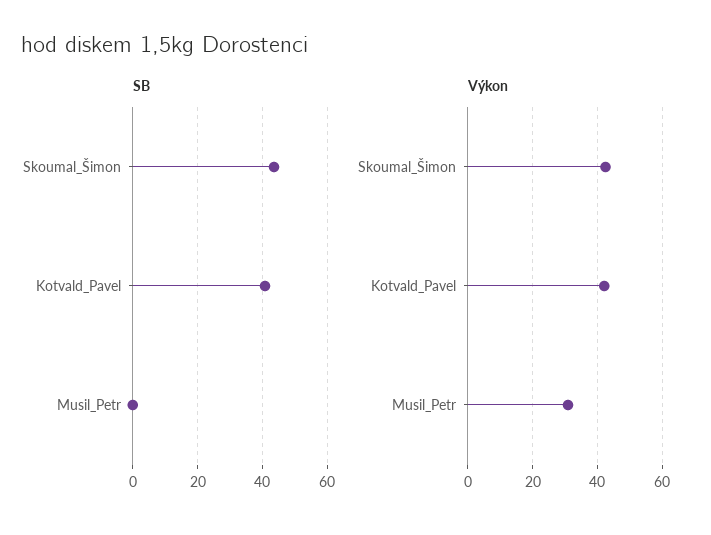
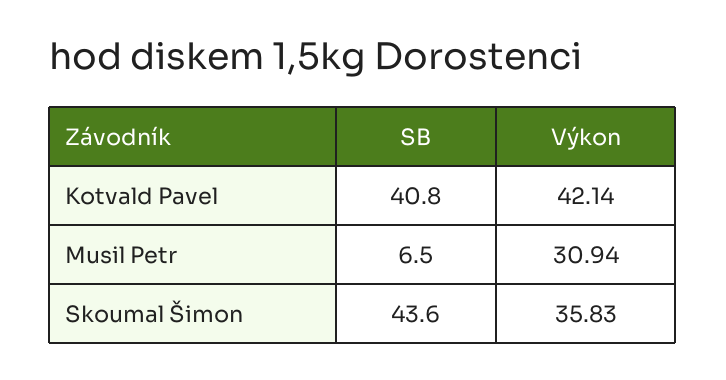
SB, Musil_Petr: 0 -> 6.5
Výkon, Skoumal_Šimon: 42 -> 35.83

